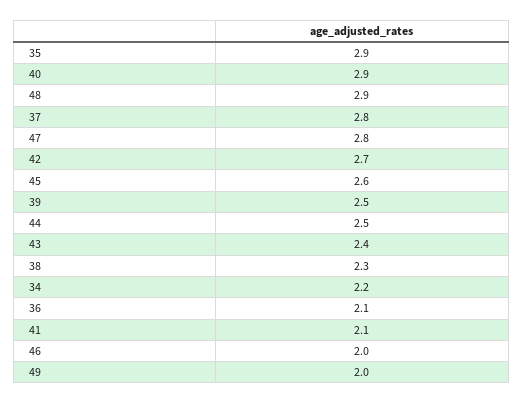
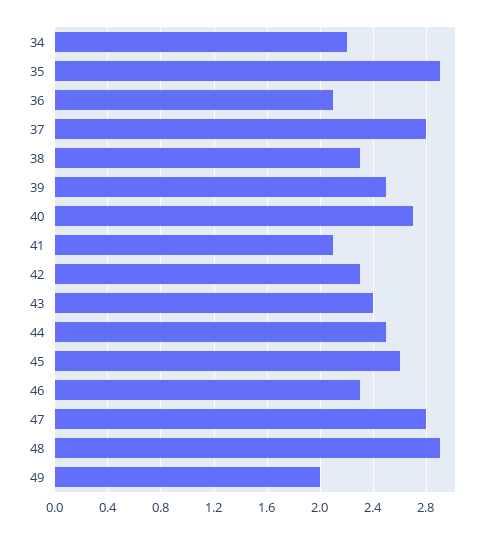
40: 2.9 -> 2.7
42: 2.7 -> 2.3
46: 2 -> 2.3

